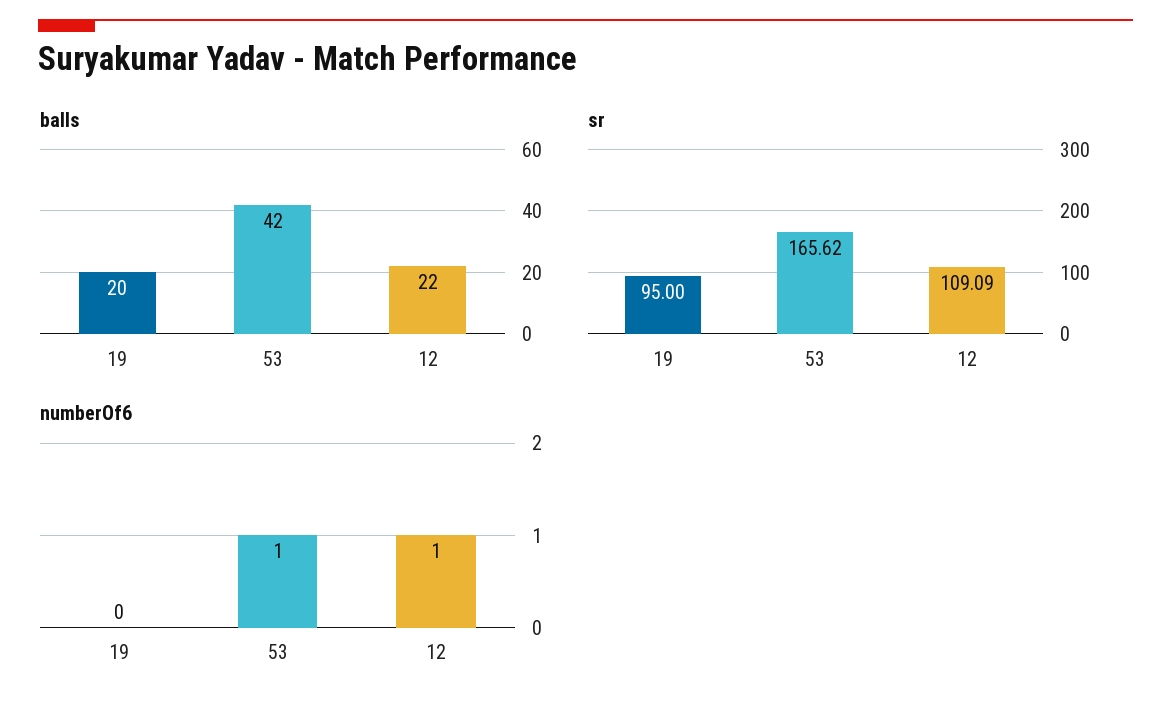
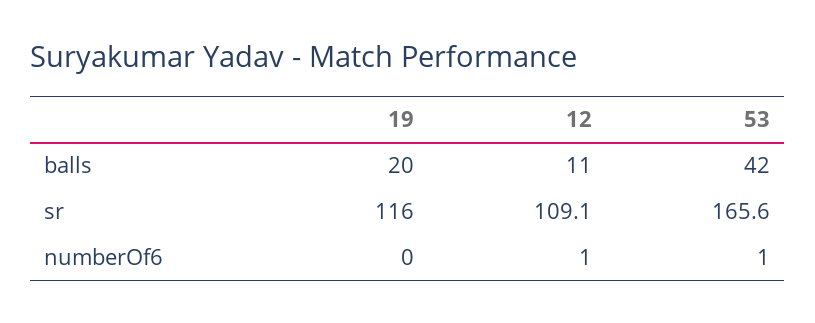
balls, 12: 22 -> 11
sr, 19: 95 -> 116

